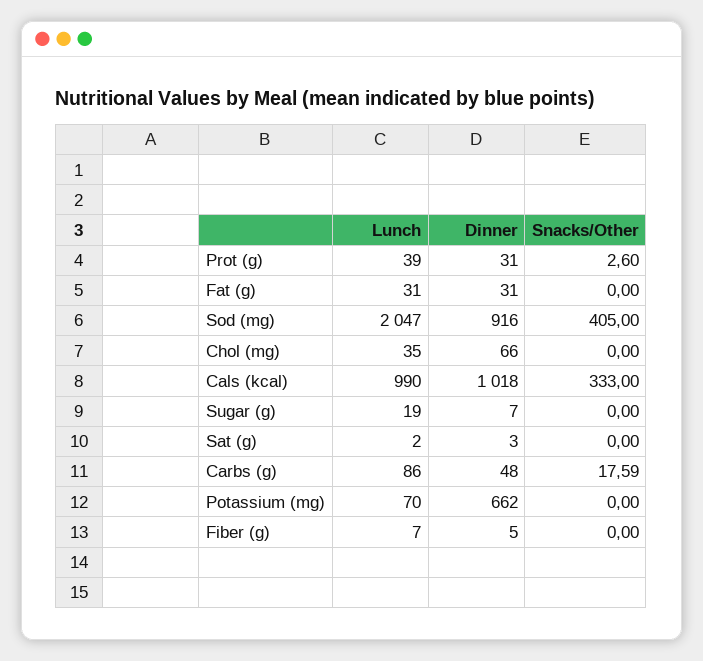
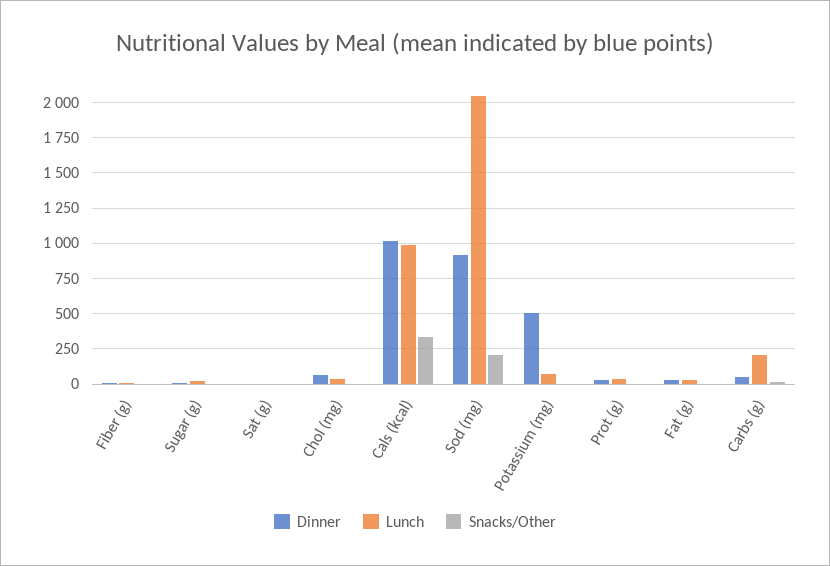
Snacks/Other, Sod (mg): 405 -> 200
Lunch, Carbs (g): 86 -> 200
Dinner, Potassium (mg): 662 -> 500

